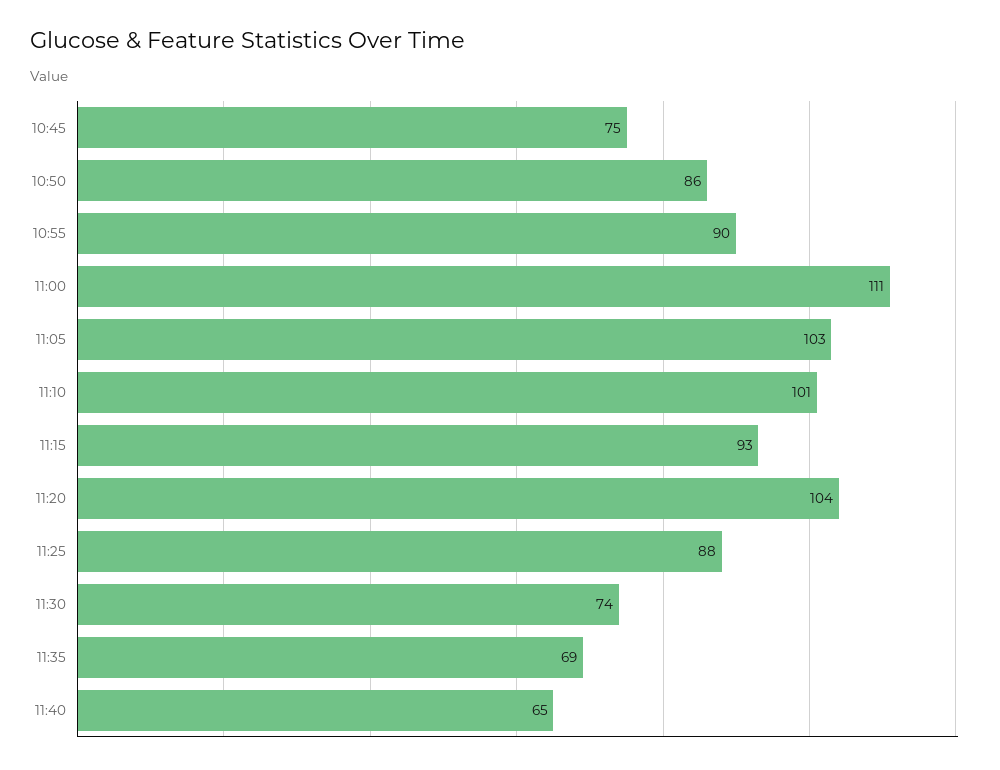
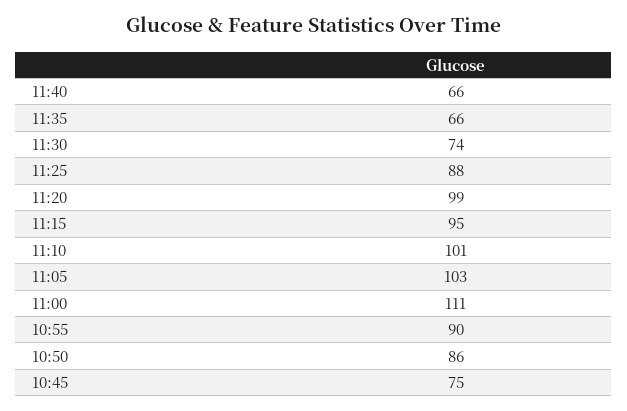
11:15: 93 -> 95
11:20: 104 -> 99
11:35: 69 -> 66
11:40: 65 -> 66

